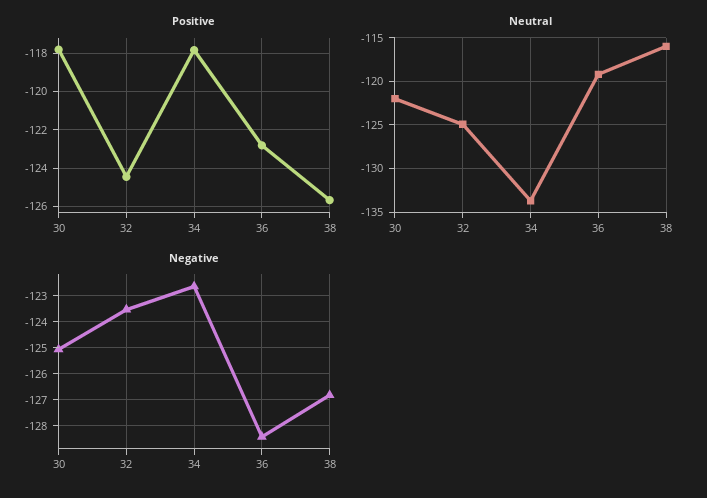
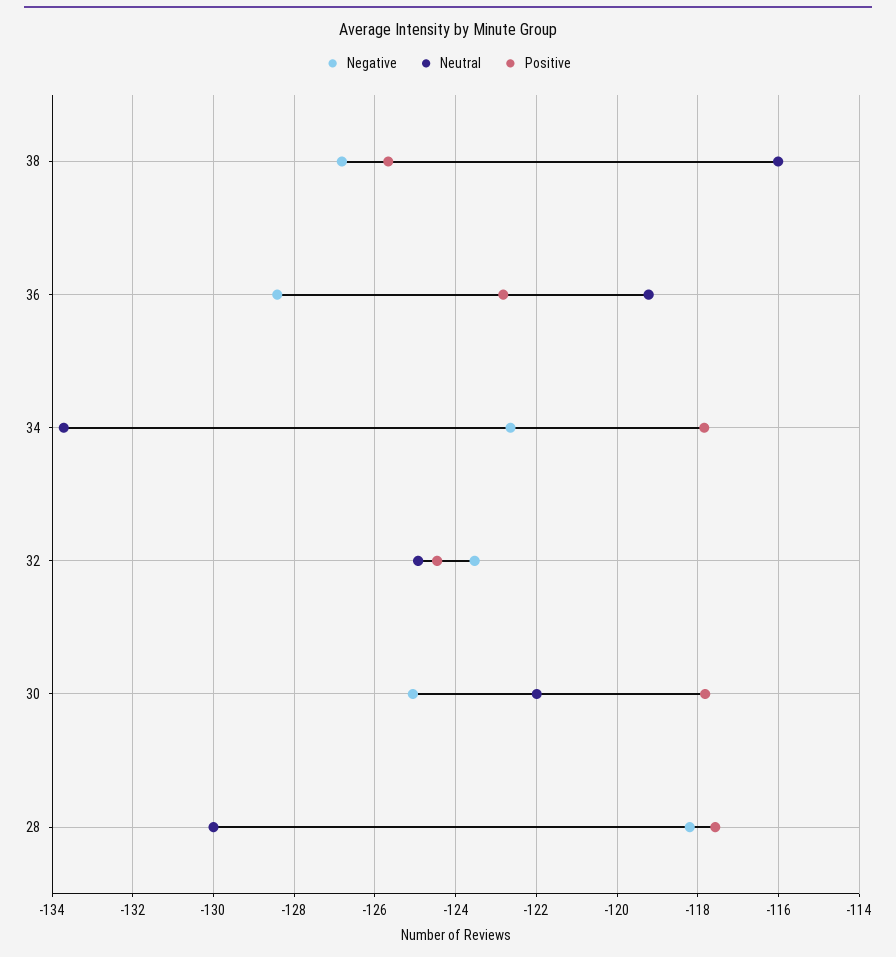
Negative, 28: none -> -118.2
Neutral, 28: none -> -130
Positive, 28: none -> -117.6

